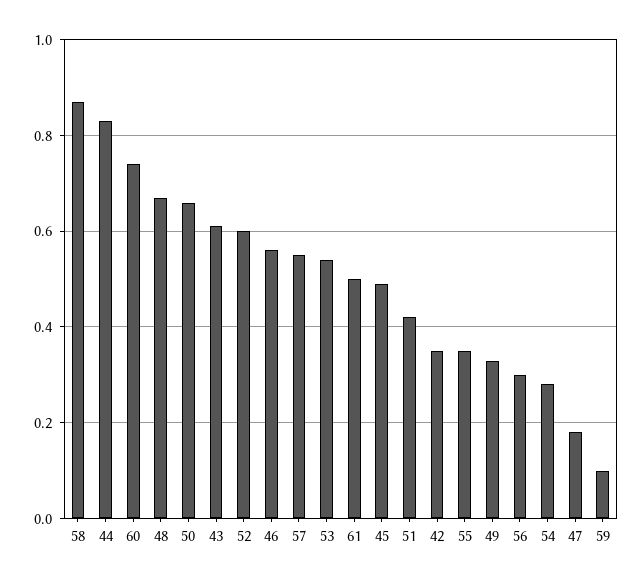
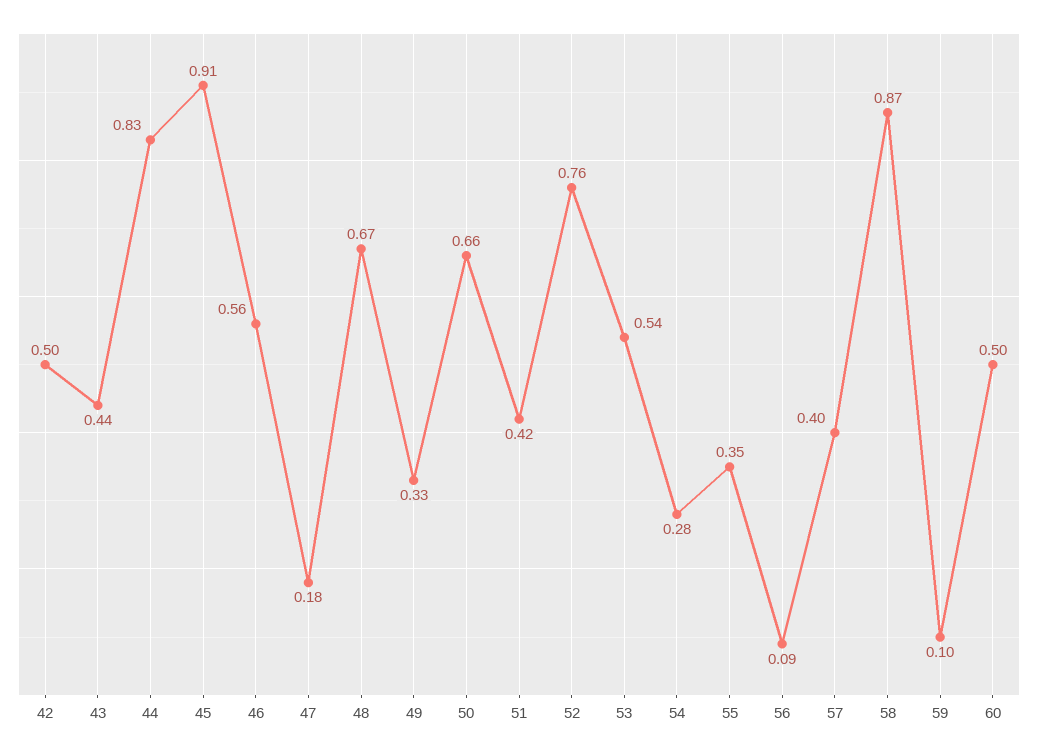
60: 0.75 -> 0.5
43: 0.6 -> 0.44
52: 0.6 -> 0.76
57: 0.55 -> 0.4
61: 0.5 -> none
45: 0.5 -> 0.91
42: 0.35 -> 0.5
56: 0.3 -> 0.09

